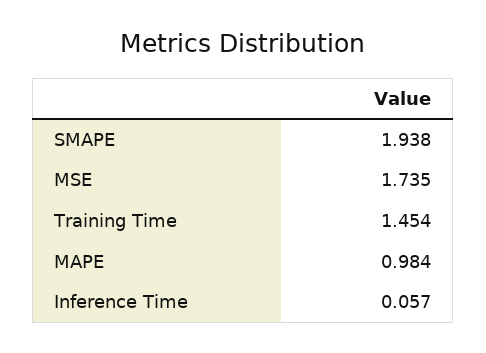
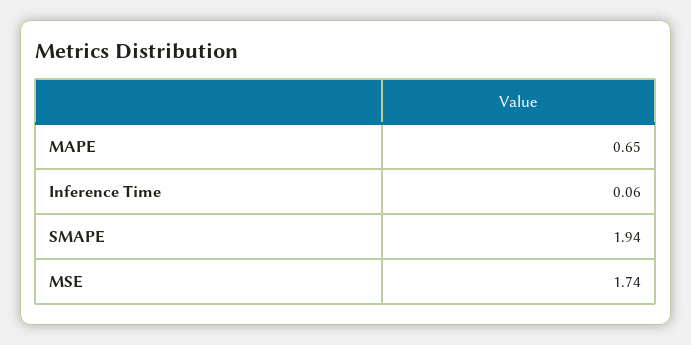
Training Time: 1.454 -> none
MAPE: 0.984 -> 0.65

